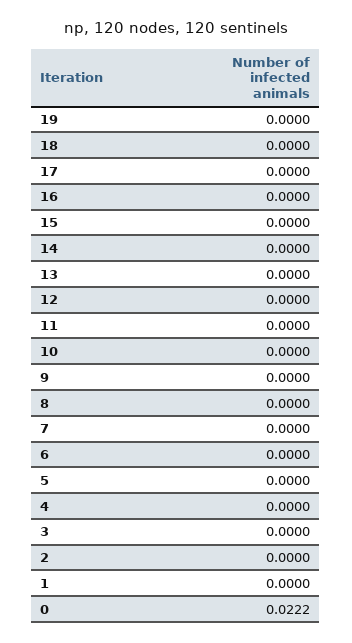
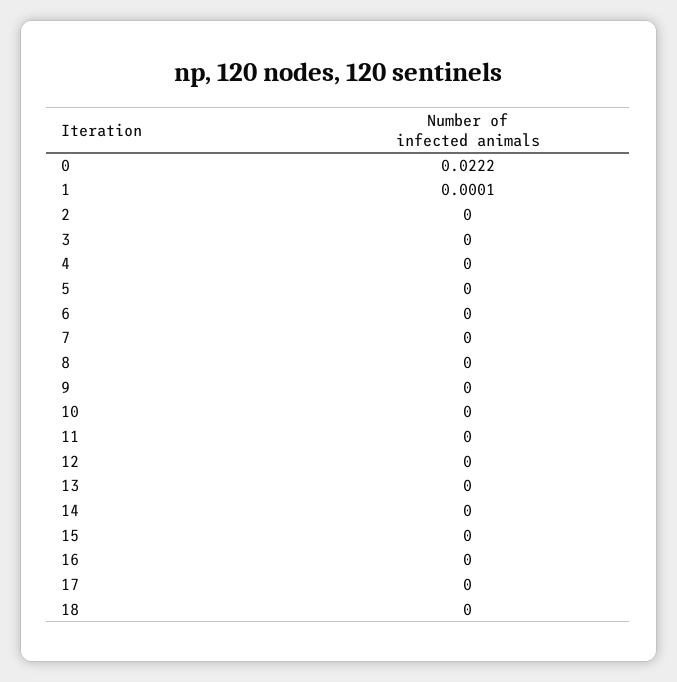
19: 0 -> none
1: 0 -> 0.0001

